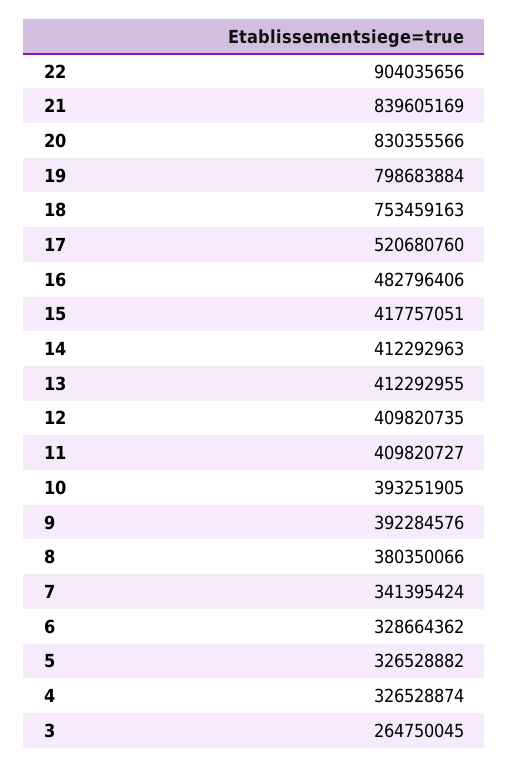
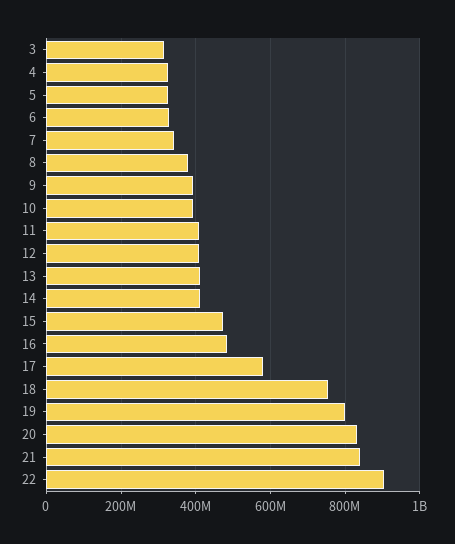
17: 520680760 -> 580000000
15: 417757051 -> 480000000
3: 264750045 -> 320000000

